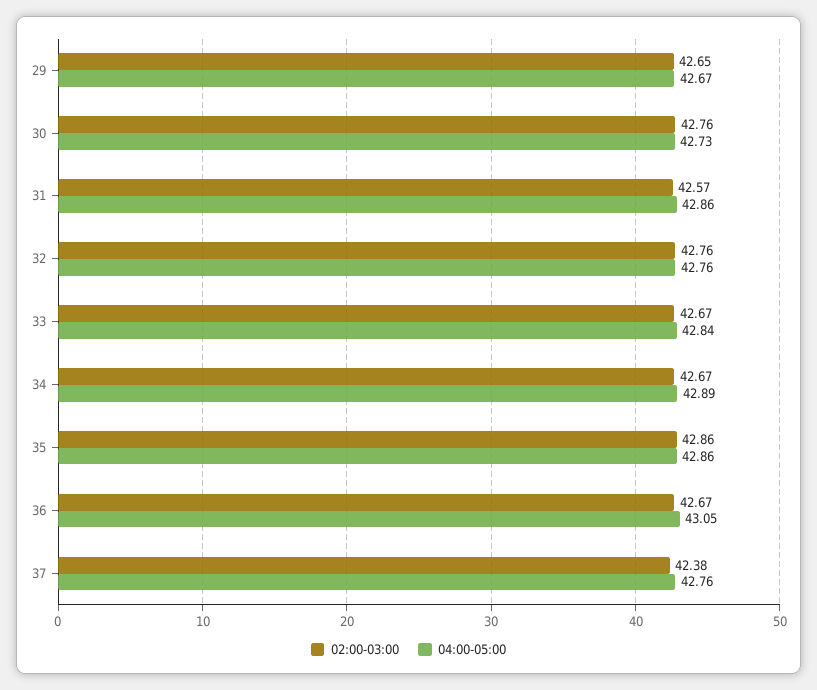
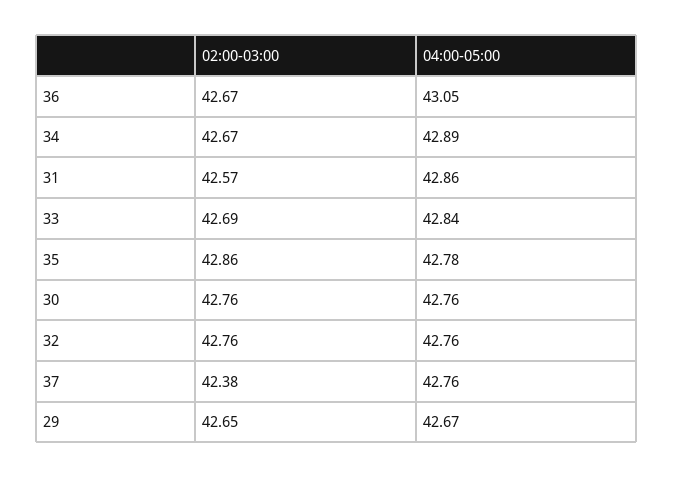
04:00-05:00, 30: 42.73 -> 42.76
02:00-03:00, 33: 42.67 -> 42.69
04:00-05:00, 35: 42.86 -> 42.78

